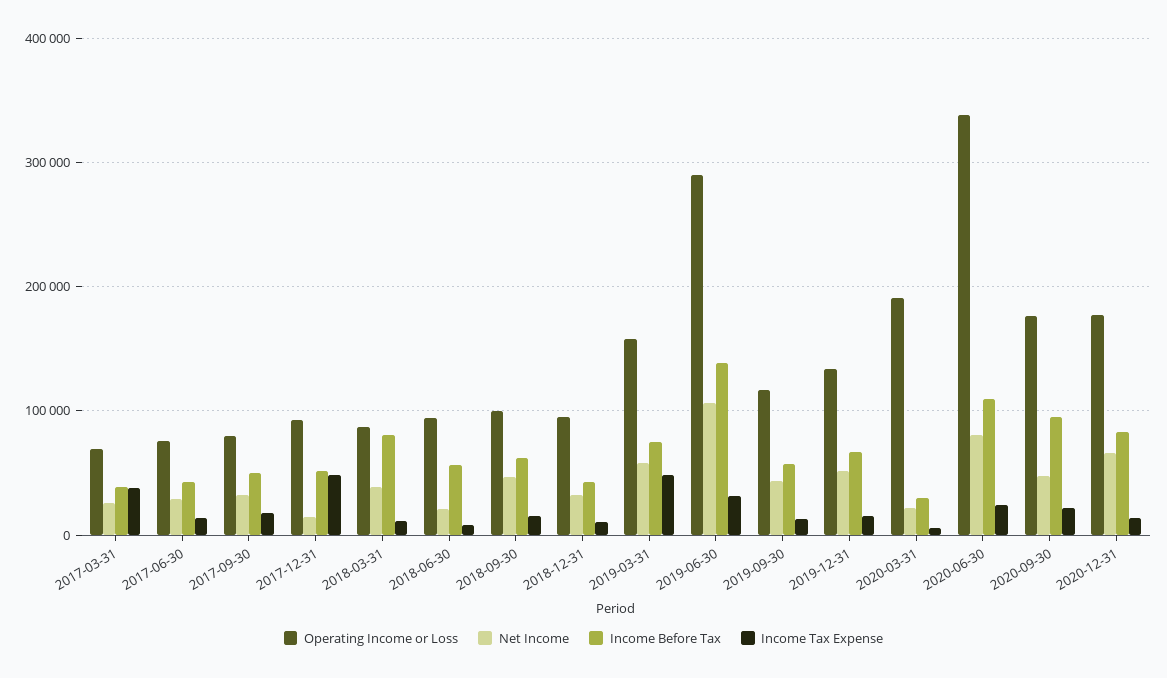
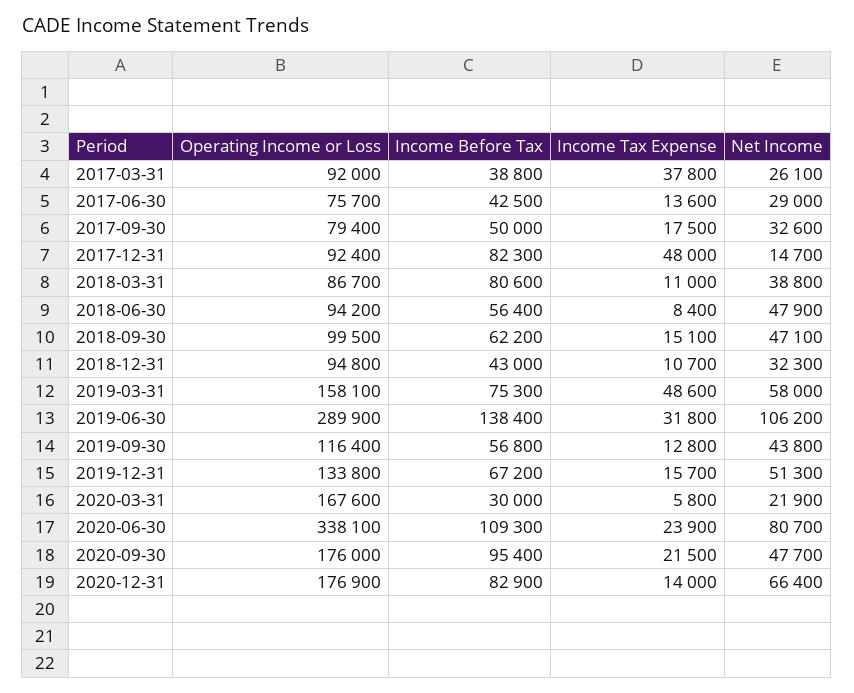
Operating Income or Loss, 2017-03-31: 70000 -> 92000
Income Before Tax, 2017-12-31: 50000 -> 82300
Net Income, 2018-06-30: 20000 -> 47900
Operating Income or Loss, 2020-03-31: 190000 -> 167600

